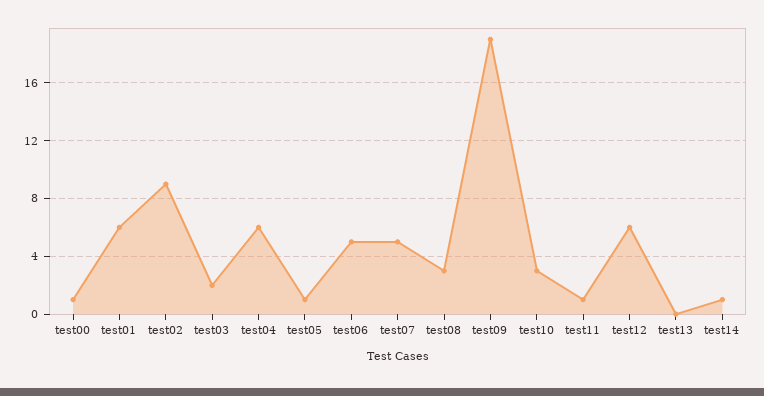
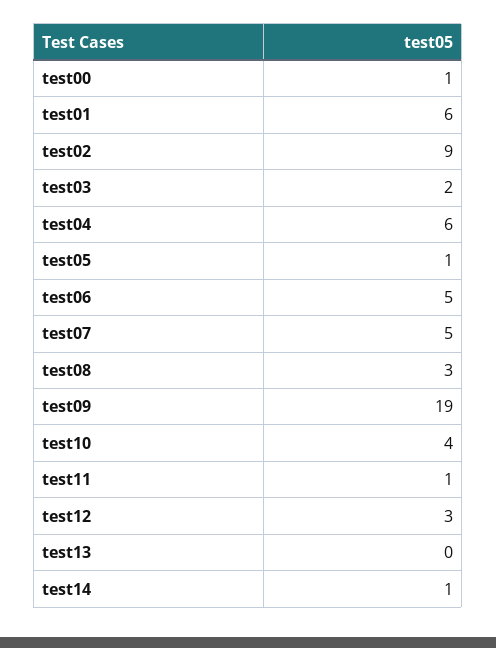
test10: 3 -> 4
test12: 6 -> 3

